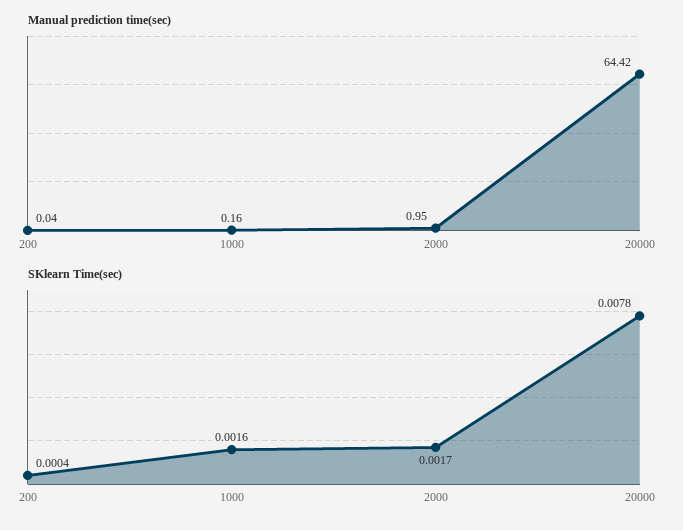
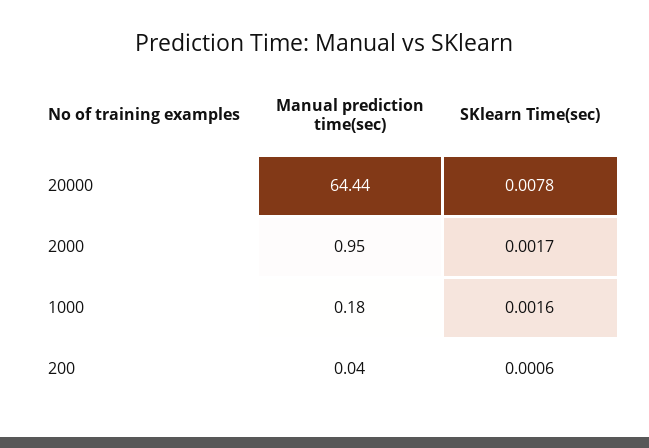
Manual prediction time(sec), 1000: 0.16 -> 0.18
Manual prediction time(sec), 20000: 64.42 -> 64.44
SKlearn Time(sec), 200: 0.0004 -> 0.0006

